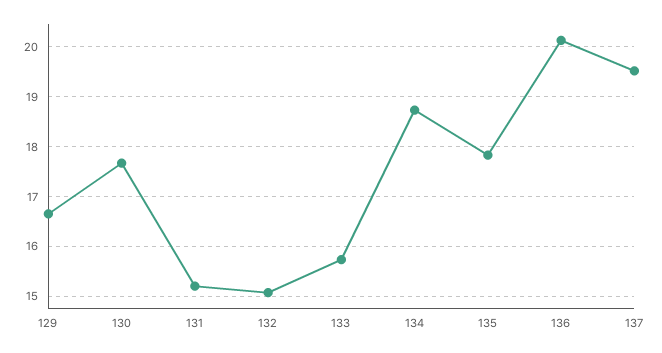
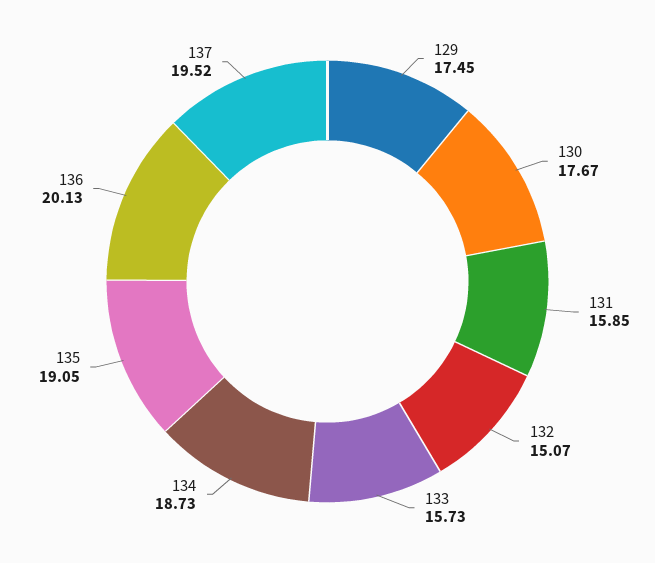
129: 16.6 -> 17.45
131: 15.2 -> 15.85
135: 17.8 -> 19.05

